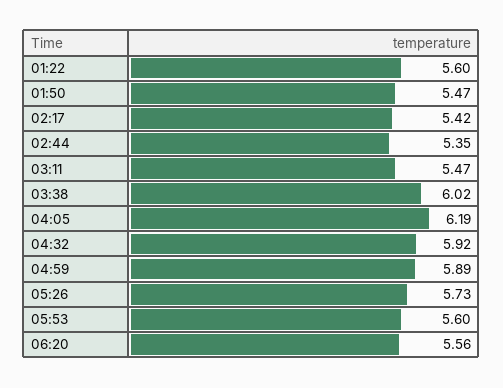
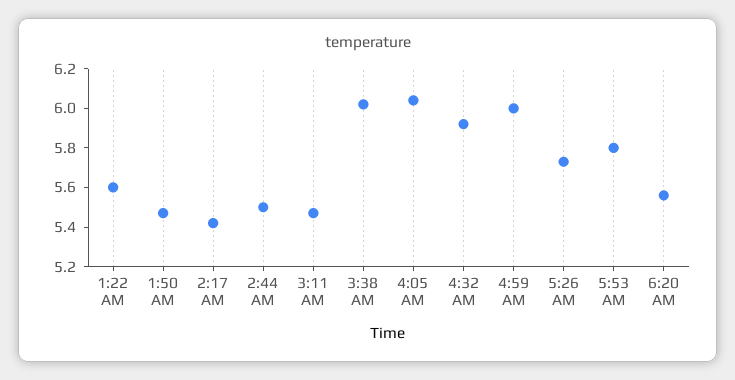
02:44: 5.35 -> 5.5
04:05: 6.19 -> 6.05
04:59: 5.89 -> 6
05:53: 5.6 -> 5.8

